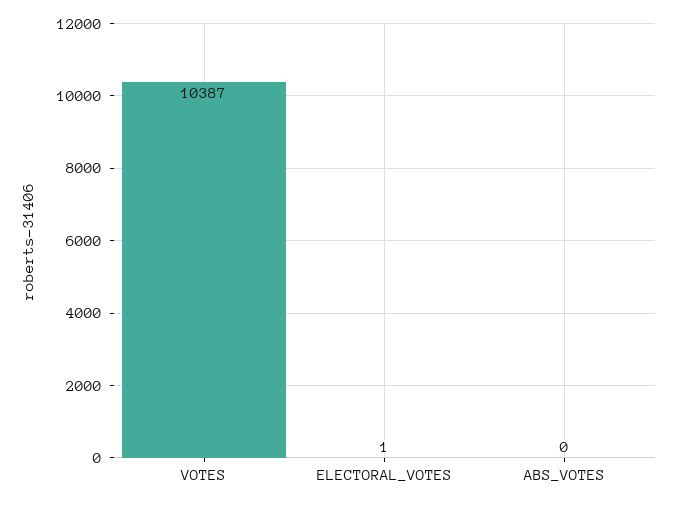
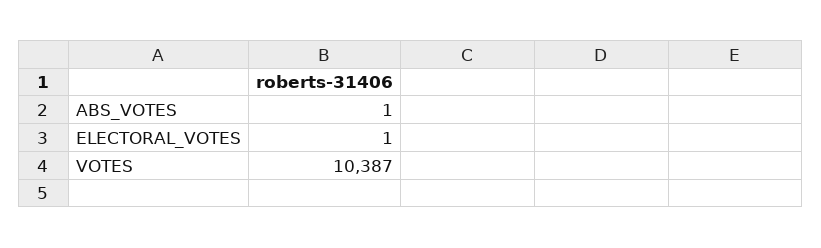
ABS_VOTES: 0 -> 1

